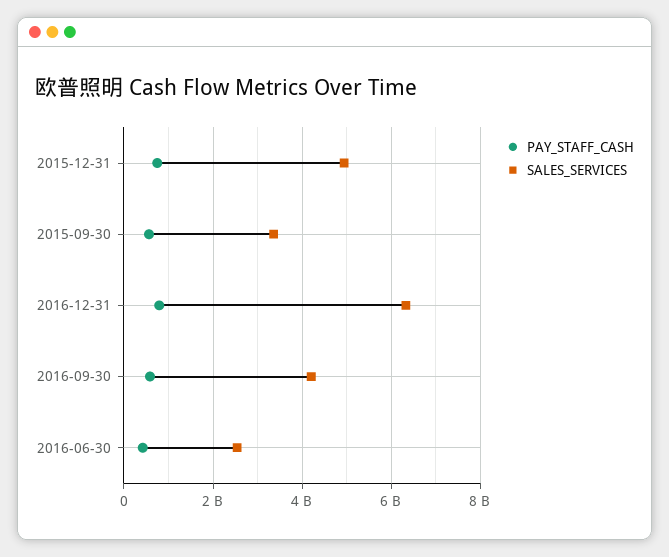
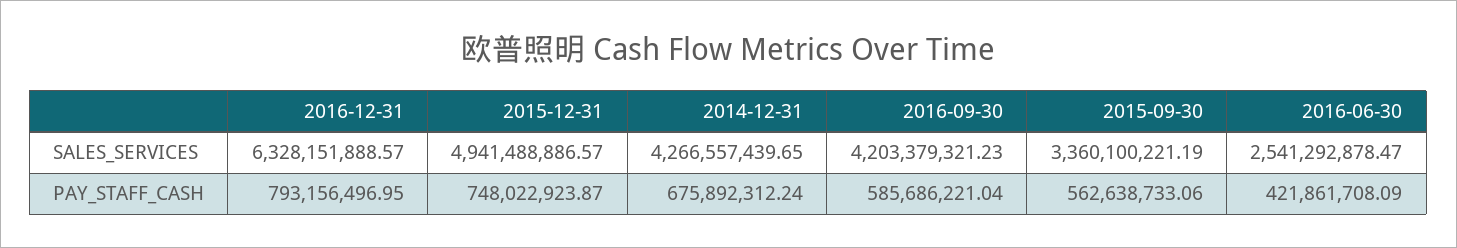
SALES_SERVICES, 2014-12-31: none -> 4266557439.65
PAY_STAFF_CASH, 2014-12-31: none -> 675892312.24

